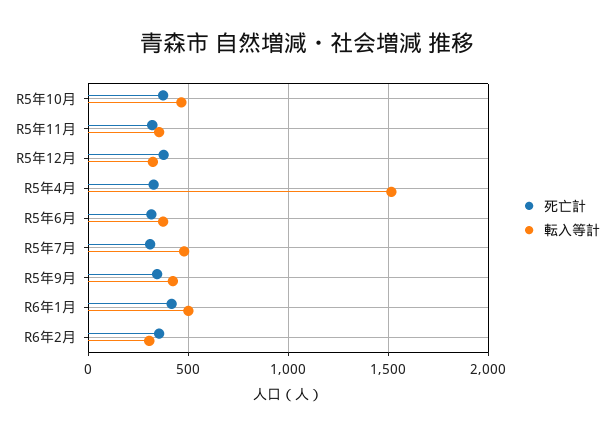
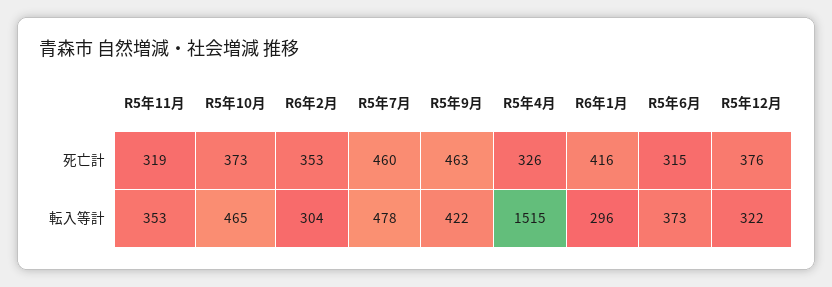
死亡計, R5年7月: 300 -> 460
死亡計, R5年9月: 350 -> 463
転入等計, R6年1月: 500 -> 296

